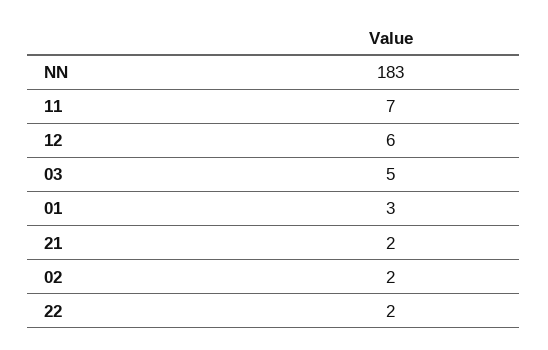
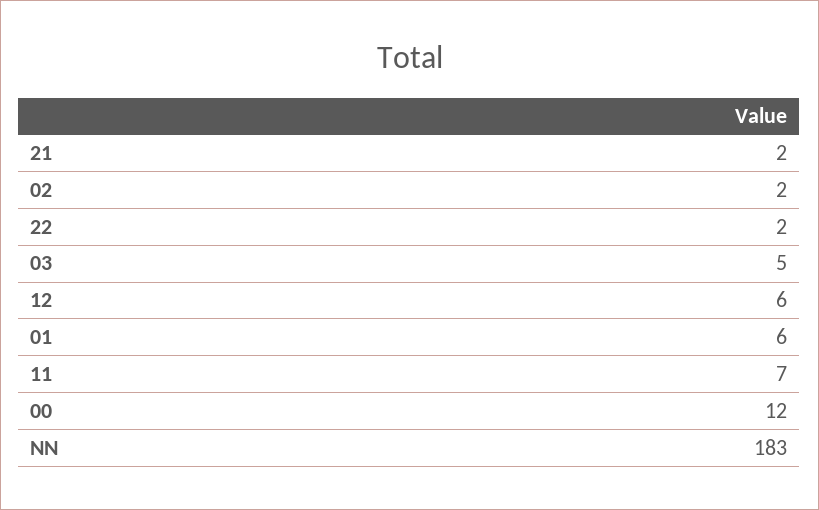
01: 3 -> 6
00: none -> 12

